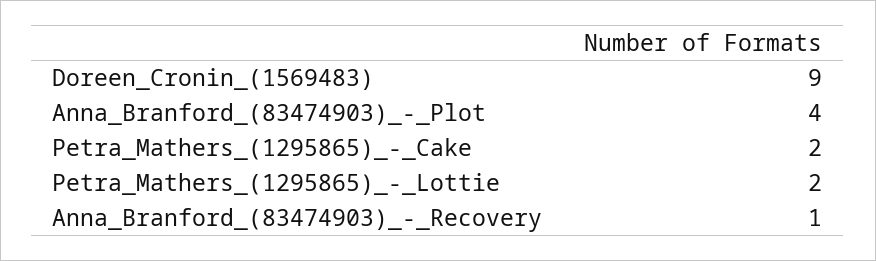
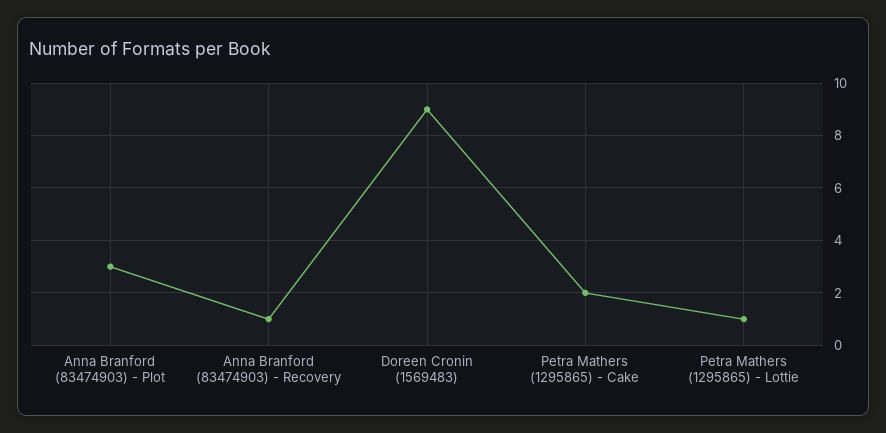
Anna_Branford_(83474903)_-_Plot: 4 -> 3
Petra_Mathers_(1295865)_-_Lottie: 2 -> 1

